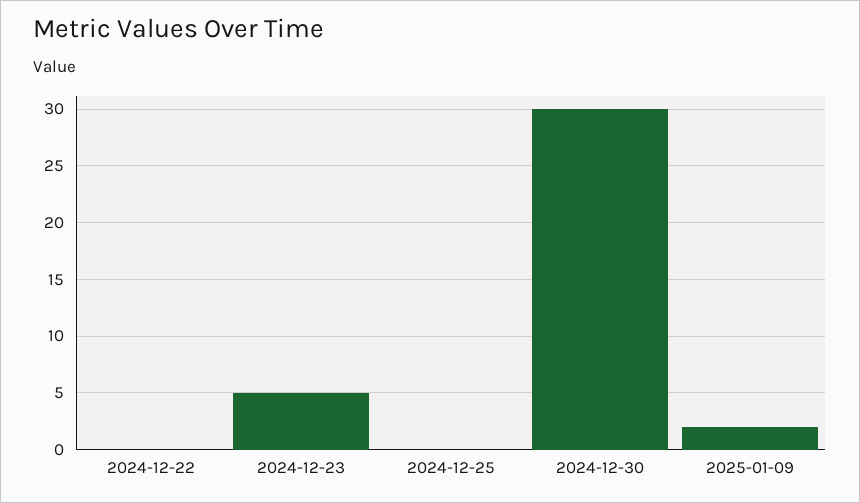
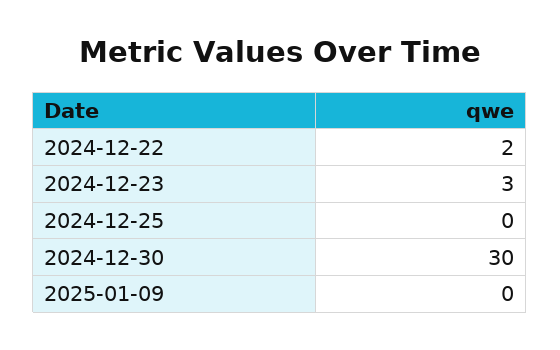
2024-12-22: 0 -> 2
2024-12-23: 5 -> 3
2025-01-09: 2 -> 0

